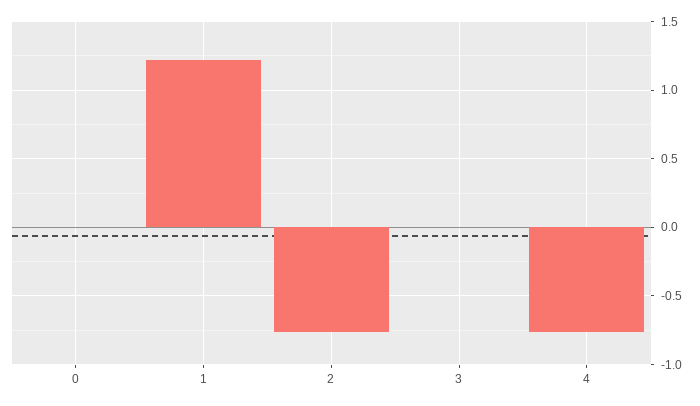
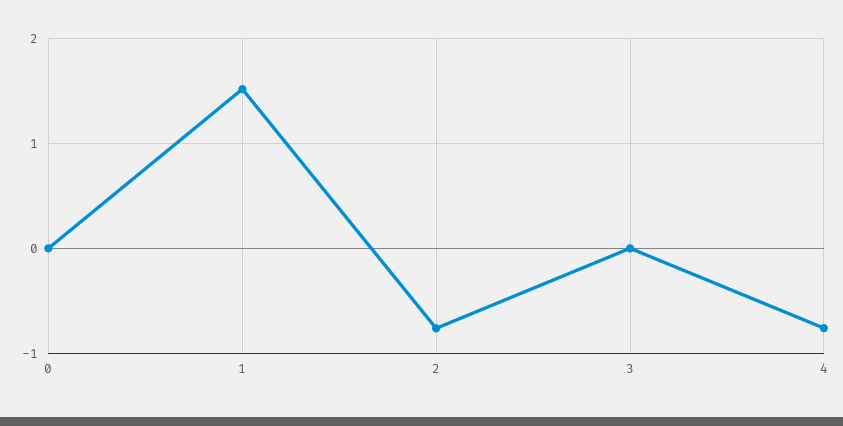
1: 1.2 -> 1.5

